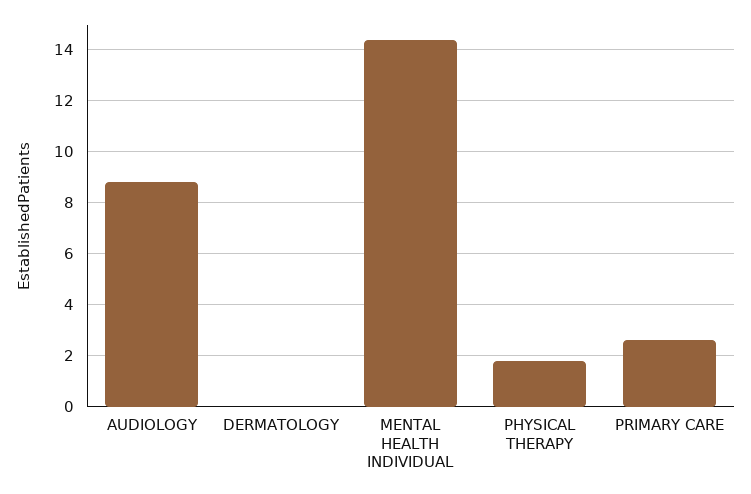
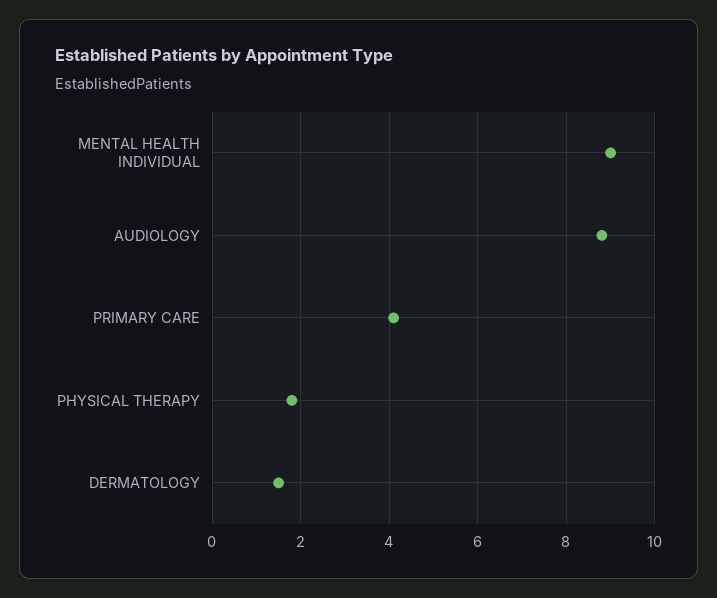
DERMATOLOGY: 0 -> 1.5
MENTAL HEALTH INDIVIDUAL: 14.5 -> 9
PRIMARY CARE: 2.5 -> 4

